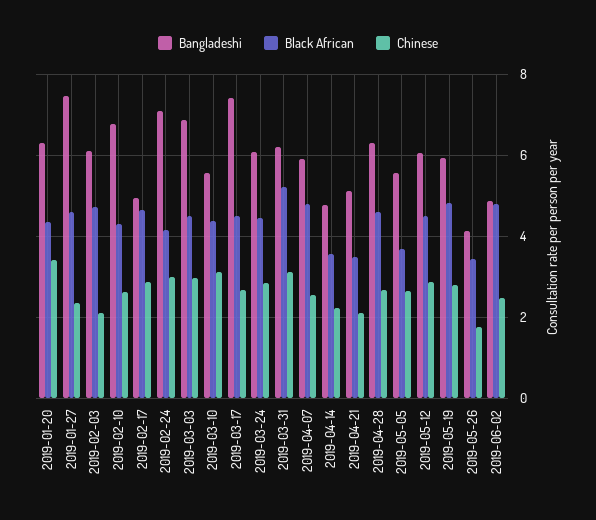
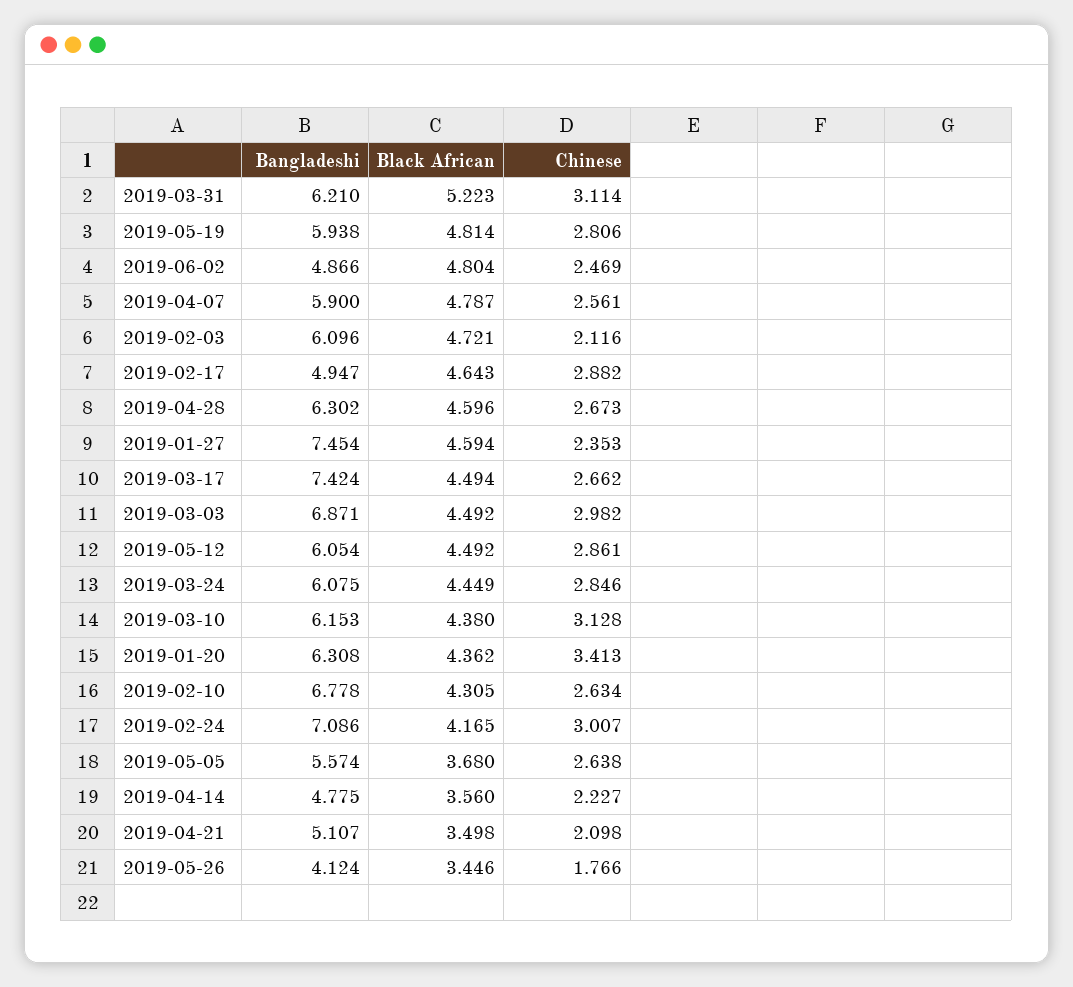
Bangladeshi, 2019-03-10: 5.6 -> 6.153

